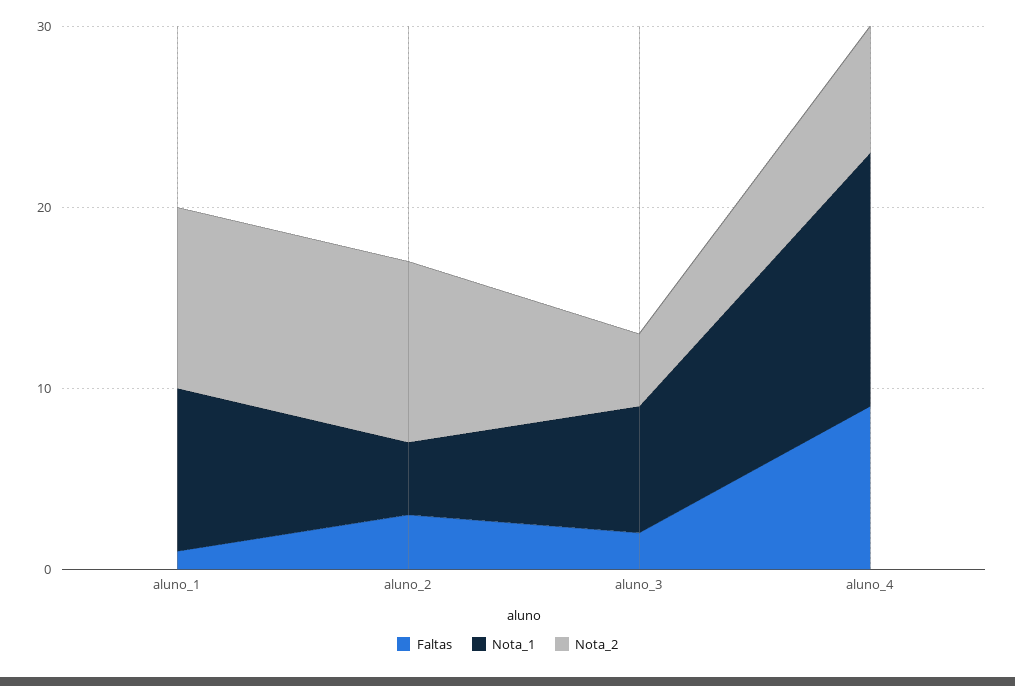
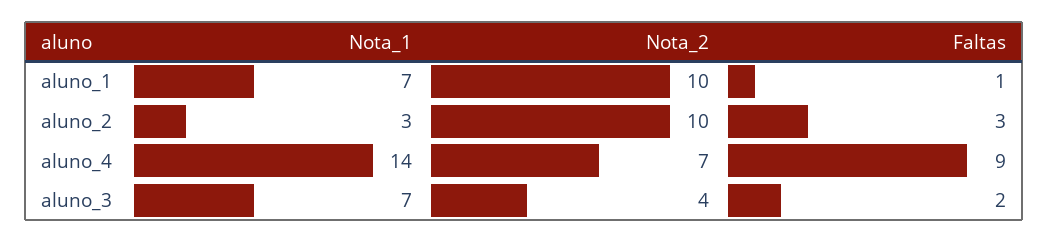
Nota_1, aluno_1: 9 -> 7
Nota_1, aluno_2: 4 -> 3

